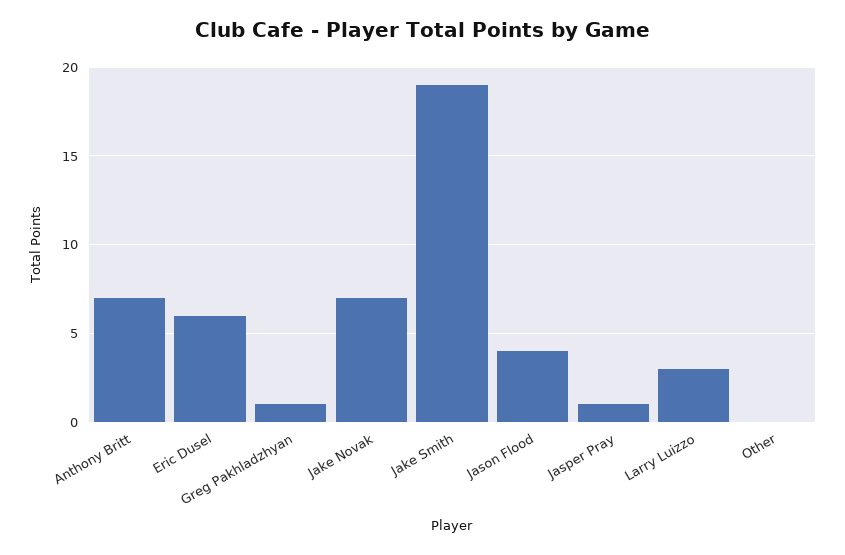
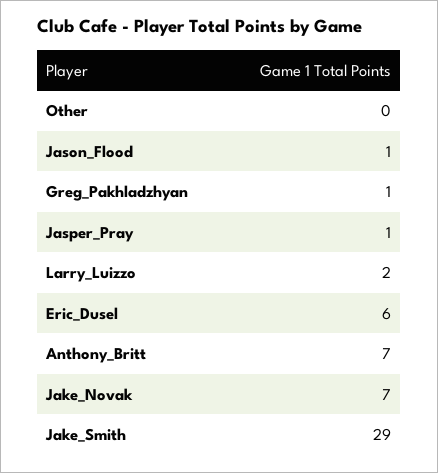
Jake Smith: 19 -> 29
Jason Flood: 4 -> 1
Larry Luizzo: 3 -> 2

